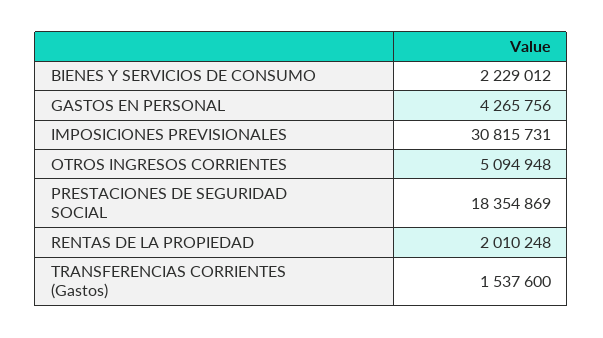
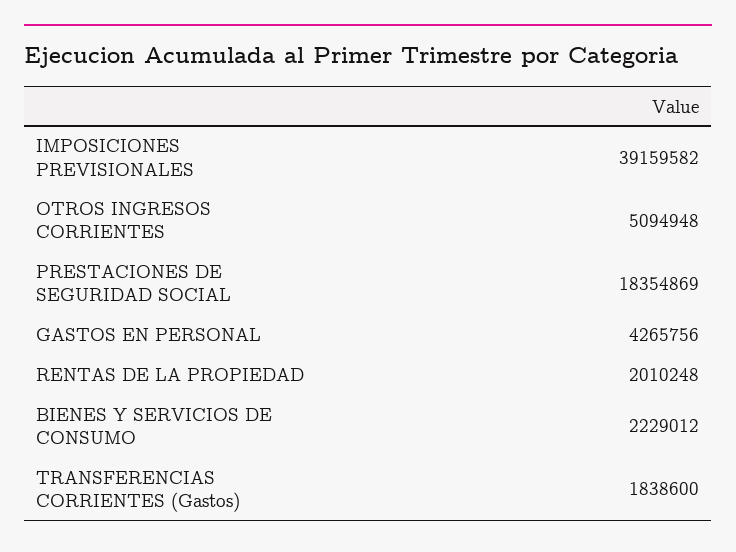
IMPOSICIONES PREVISIONALES: 30815731 -> 39159582
TRANSFERENCIAS CORRIENTES (Gastos): 1537600 -> 1838600

